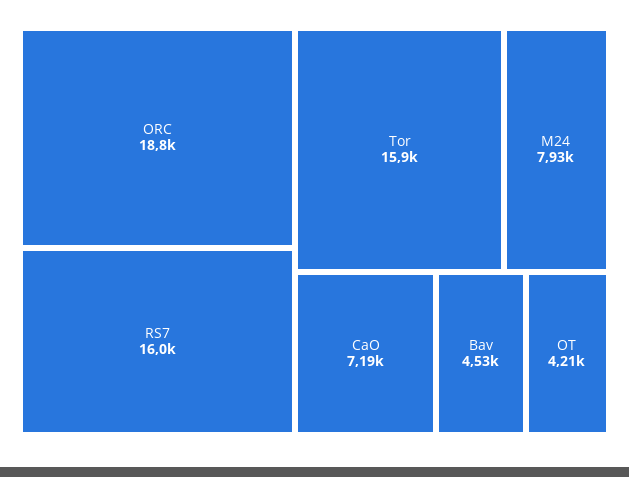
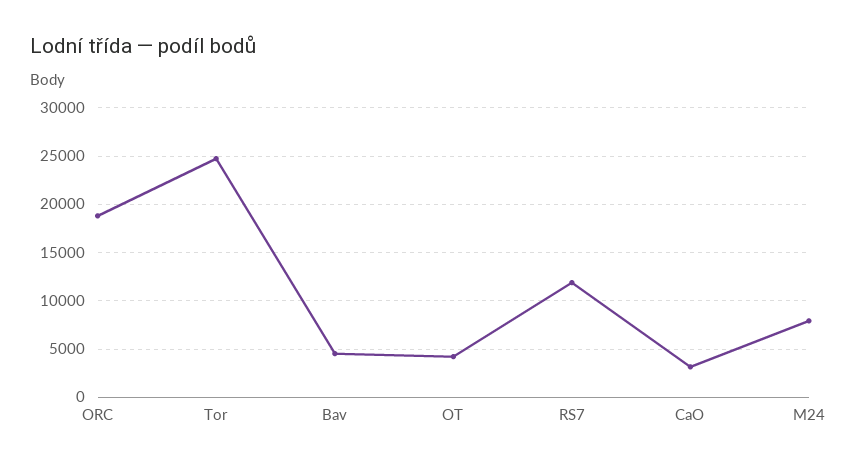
RS7: 16000 -> 12000
Tor: 15900 -> 25000
CaO: 7190 -> 3000

